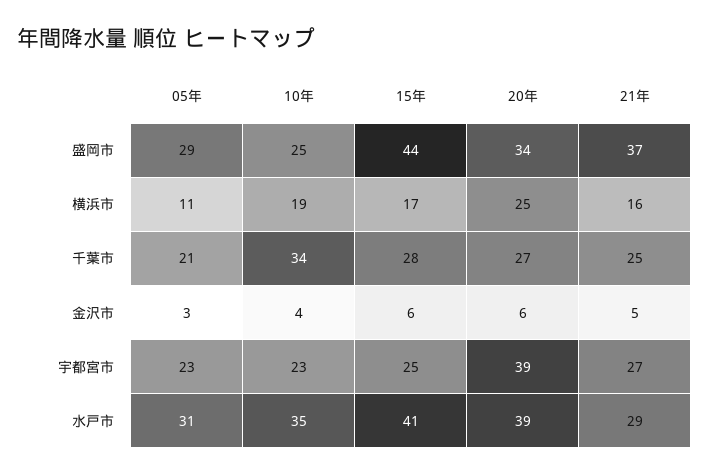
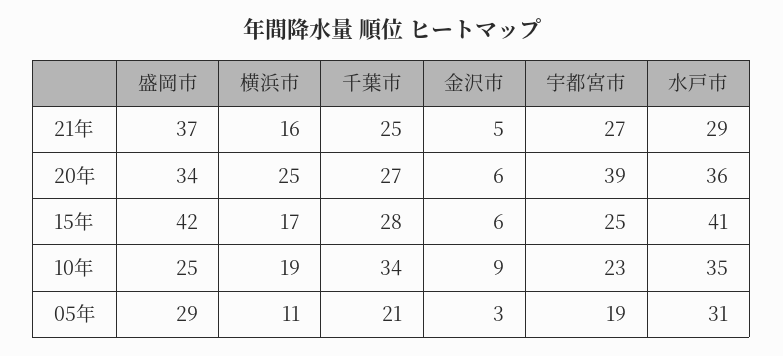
15年, 盛岡市: 44 -> 42
10年, 金沢市: 4 -> 9
05年, 宇都宮市: 23 -> 19
20年, 水戸市: 39 -> 36

